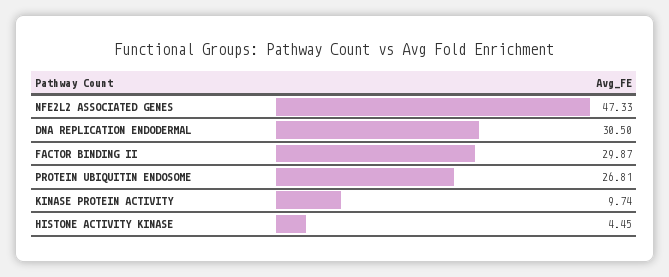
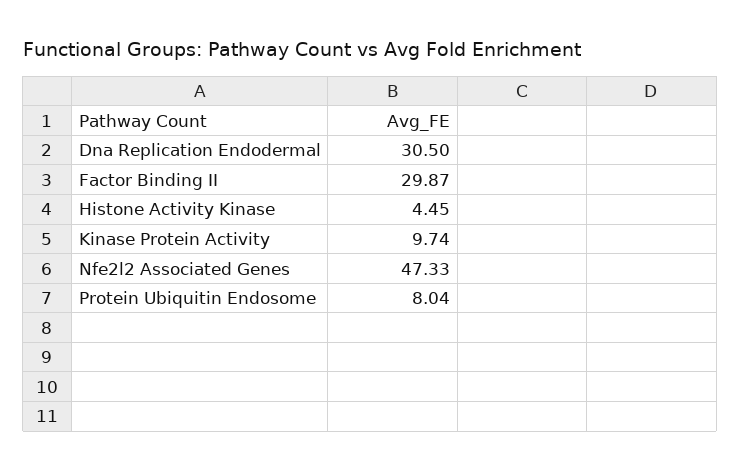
PROTEIN UBIQUITIN ENDOSOME: 26.81 -> 8.04

